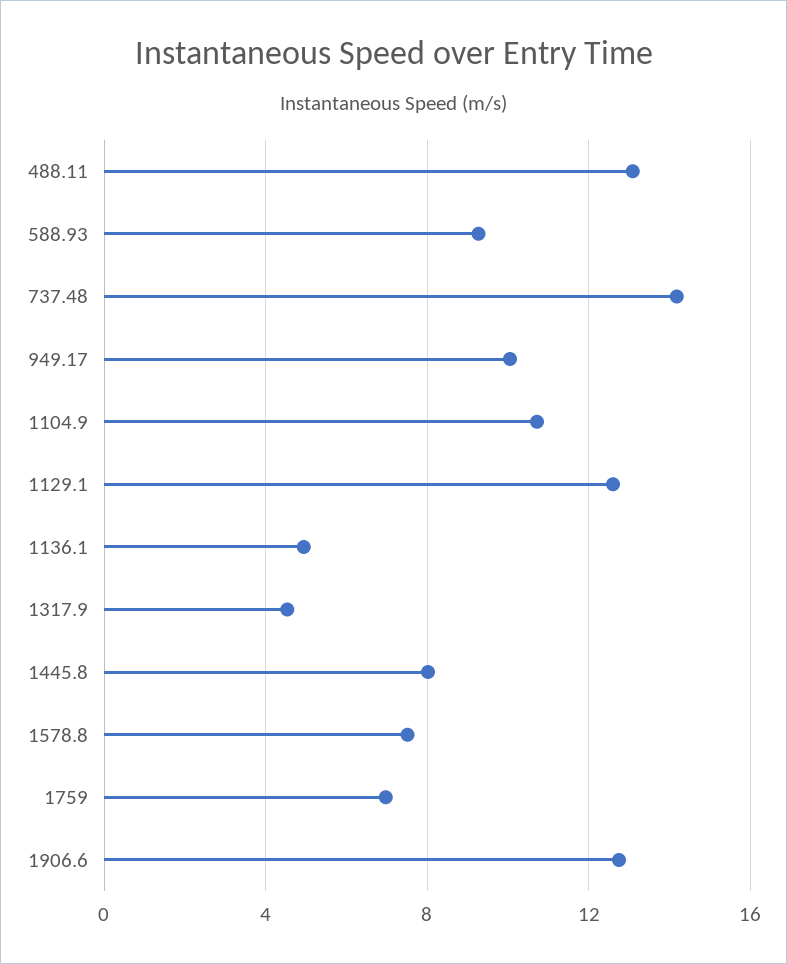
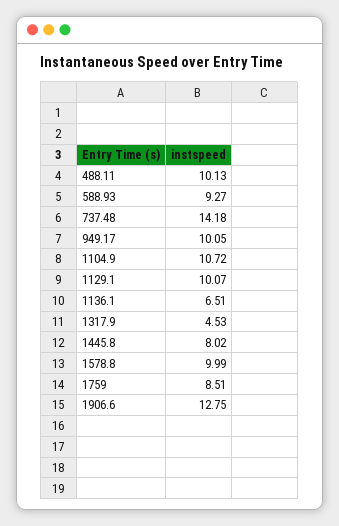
488.11: 13 -> 10.13
1129.1: 12.5 -> 10.07
1136.1: 5 -> 6.51
1578.8: 7.5 -> 9.99
1759: 7 -> 8.51

